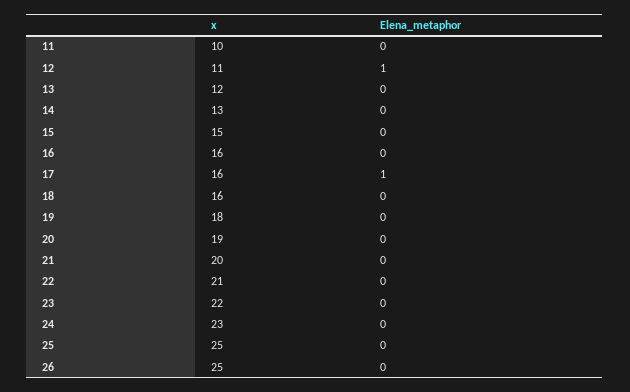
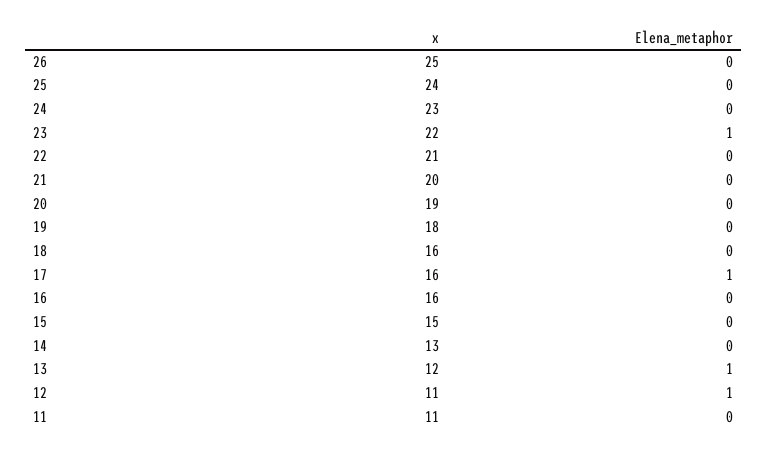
x, 11: 10 -> 11
Elena_metaphor, 13: 0 -> 1
Elena_metaphor, 23: 0 -> 1
x, 25: 25 -> 24

